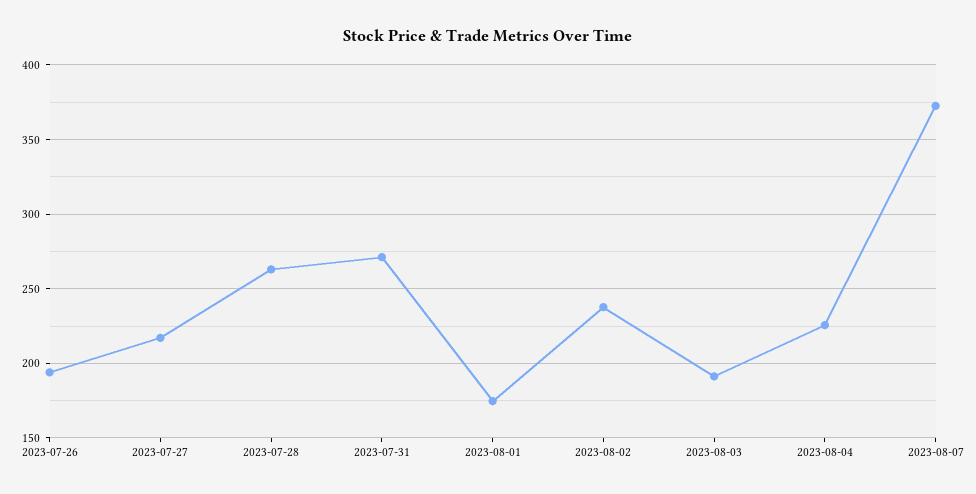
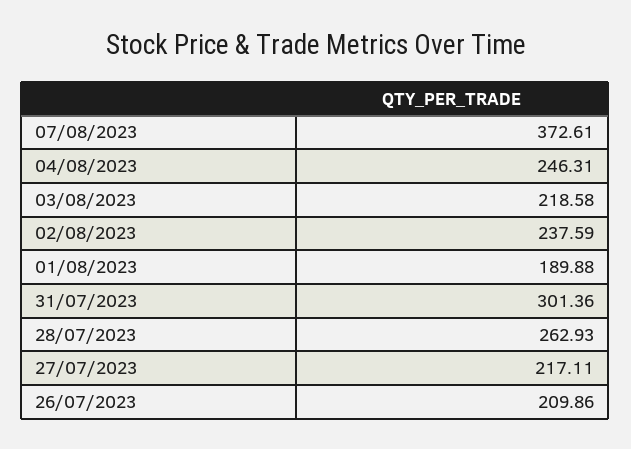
2023-07-26: 195 -> 209.86
2023-07-31: 270 -> 301.36
2023-08-01: 175 -> 189.88
2023-08-03: 190 -> 218.58
2023-08-04: 225 -> 246.31

